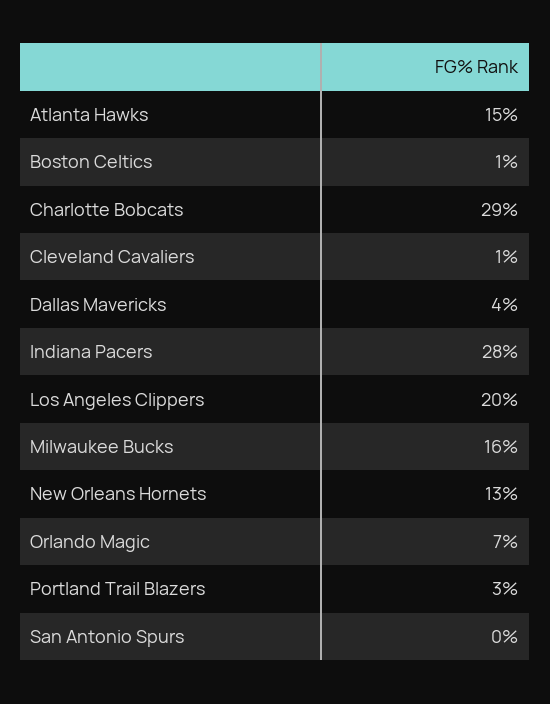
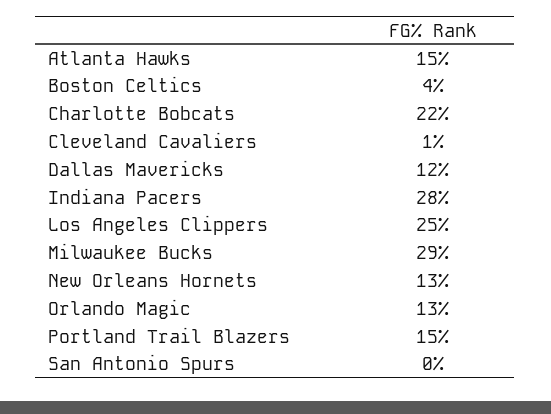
Boston Celtics: 1 -> 4
Charlotte Bobcats: 29 -> 22
Dallas Mavericks: 4 -> 12
Los Angeles Clippers: 20 -> 25
Milwaukee Bucks: 16 -> 29
Orlando Magic: 7 -> 13
Portland Trail Blazers: 3 -> 15

